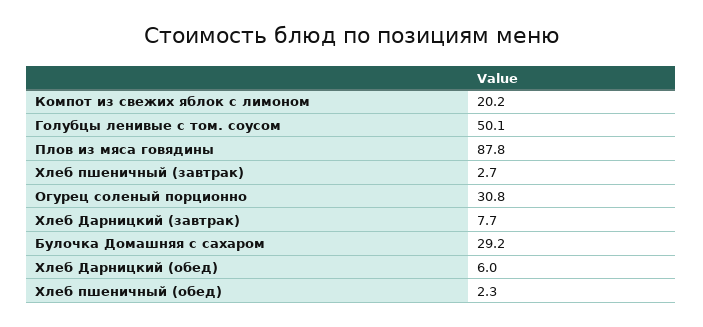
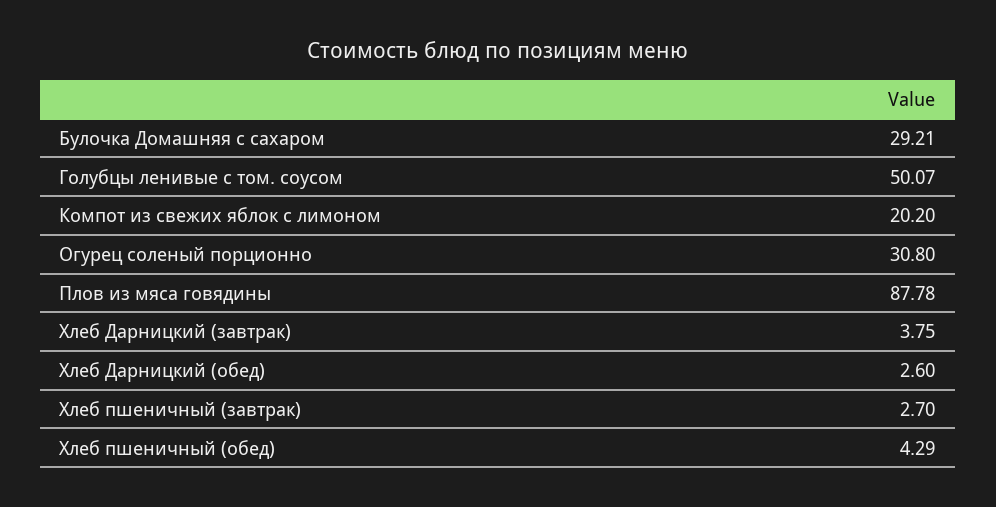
Хлеб Дарницкий (завтрак): 7.7 -> 3.75
Хлеб Дарницкий (обед): 6 -> 2.6
Хлеб пшеничный (обед): 2.3 -> 4.29

